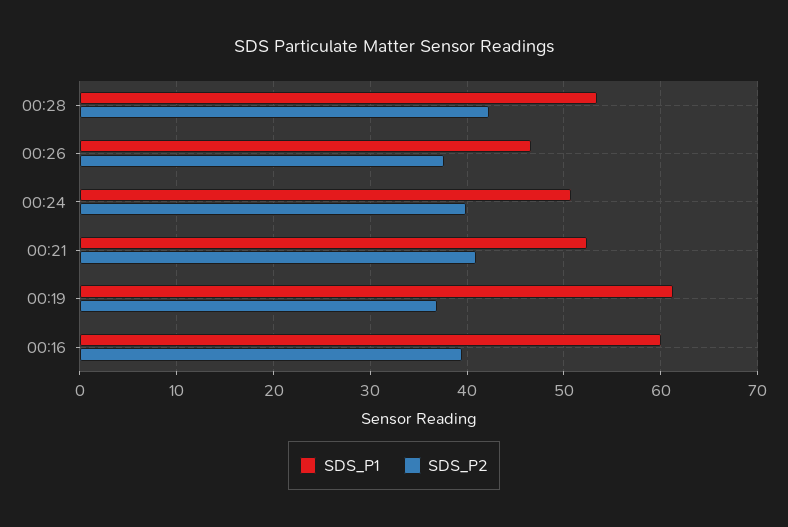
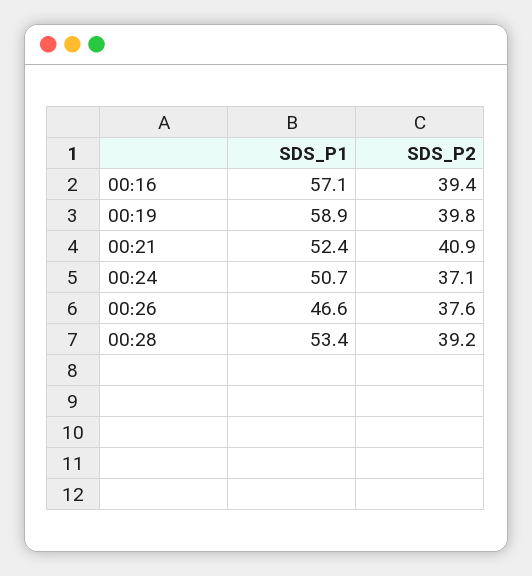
SDS_P2, 00:28: 42 -> 39.2
SDS_P2, 00:24: 40 -> 37.1
SDS_P1, 00:19: 61 -> 58.9
SDS_P2, 00:19: 37 -> 39.8
SDS_P1, 00:16: 60 -> 57.1

